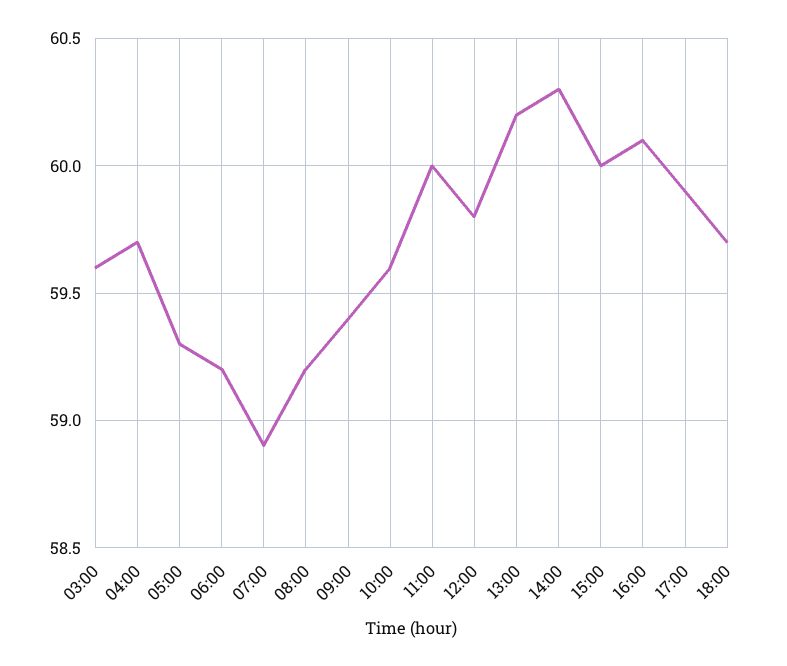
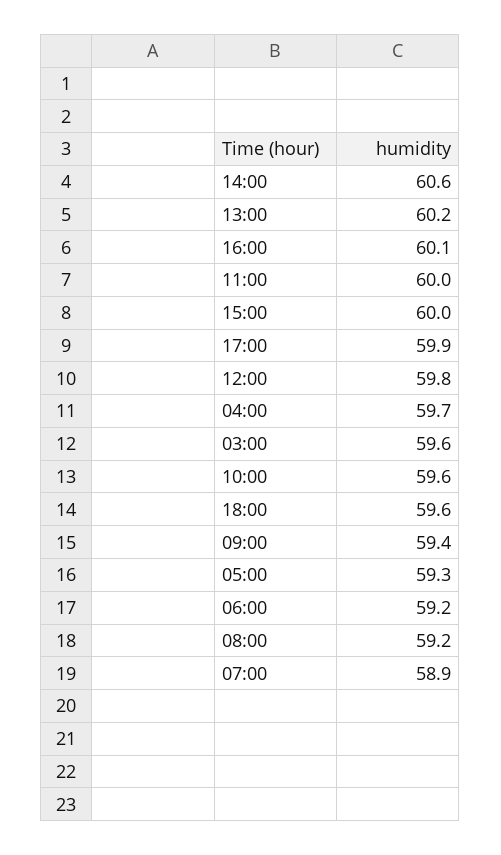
14:00: 60.3 -> 60.6
18:00: 59.7 -> 59.6

